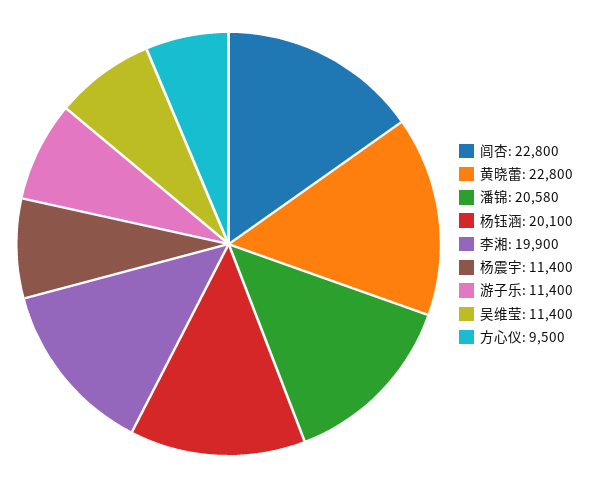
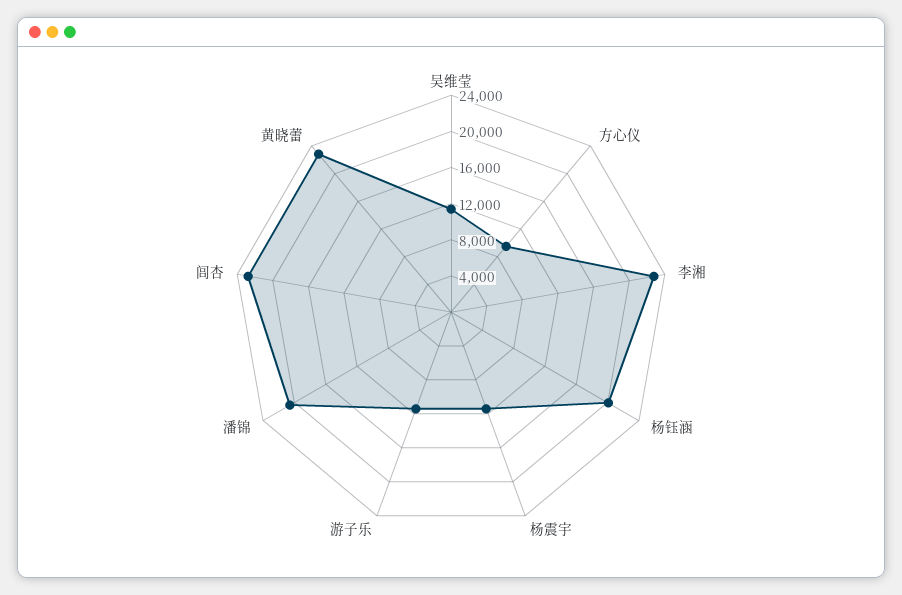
李湘: 19900 -> 23000

